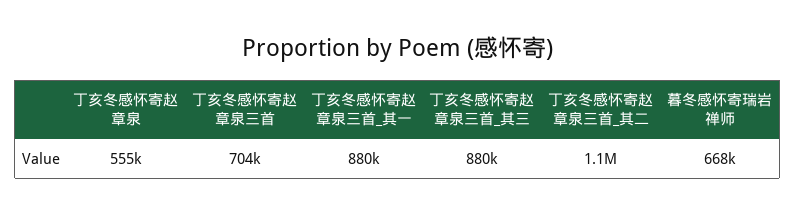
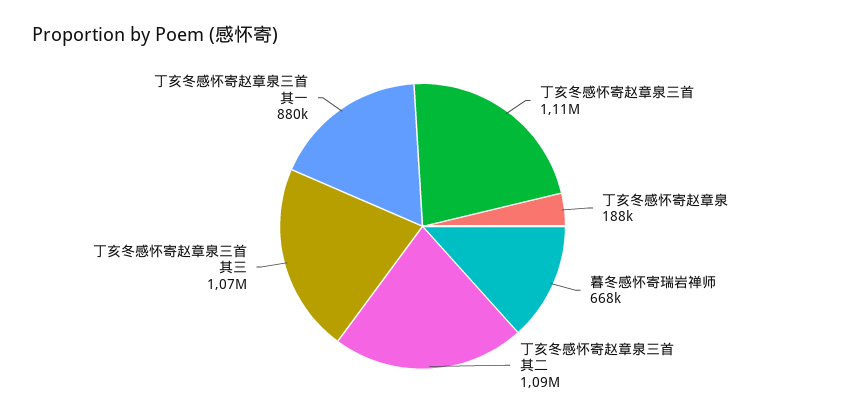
丁亥冬感怀寄赵章泉: 555000 -> 188000
丁亥冬感怀寄赵章泉三首: 704000 -> 1110000
丁亥冬感怀寄赵章泉三首_其三: 880000 -> 1070000

